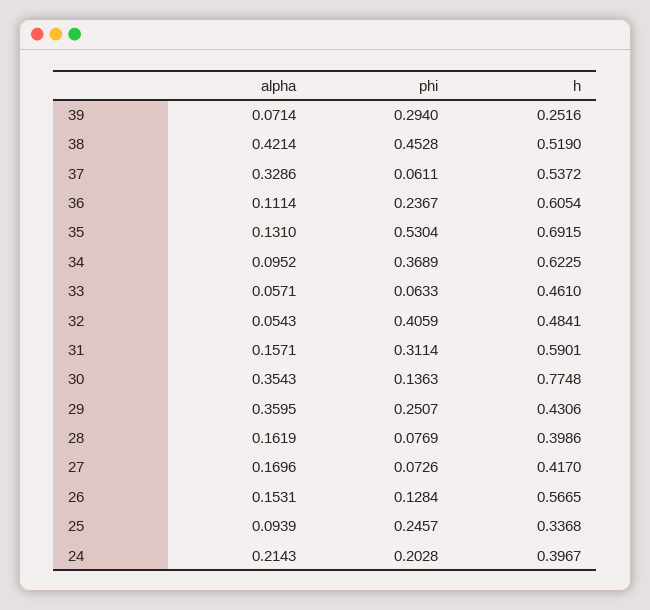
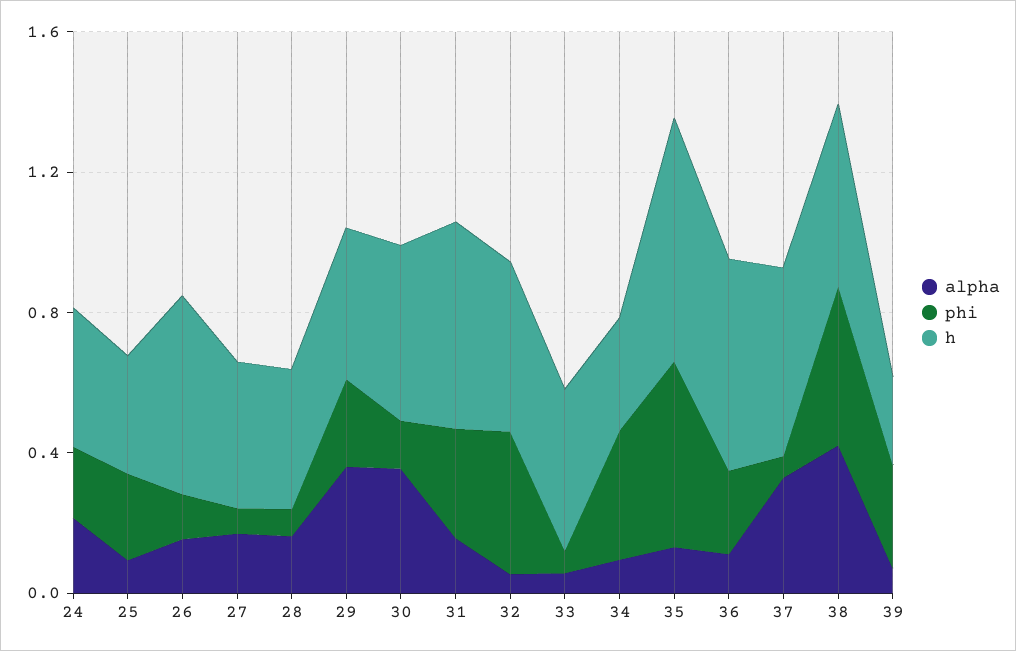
h, 34: 0.6225 -> 0.3
h, 30: 0.7748 -> 0.5

